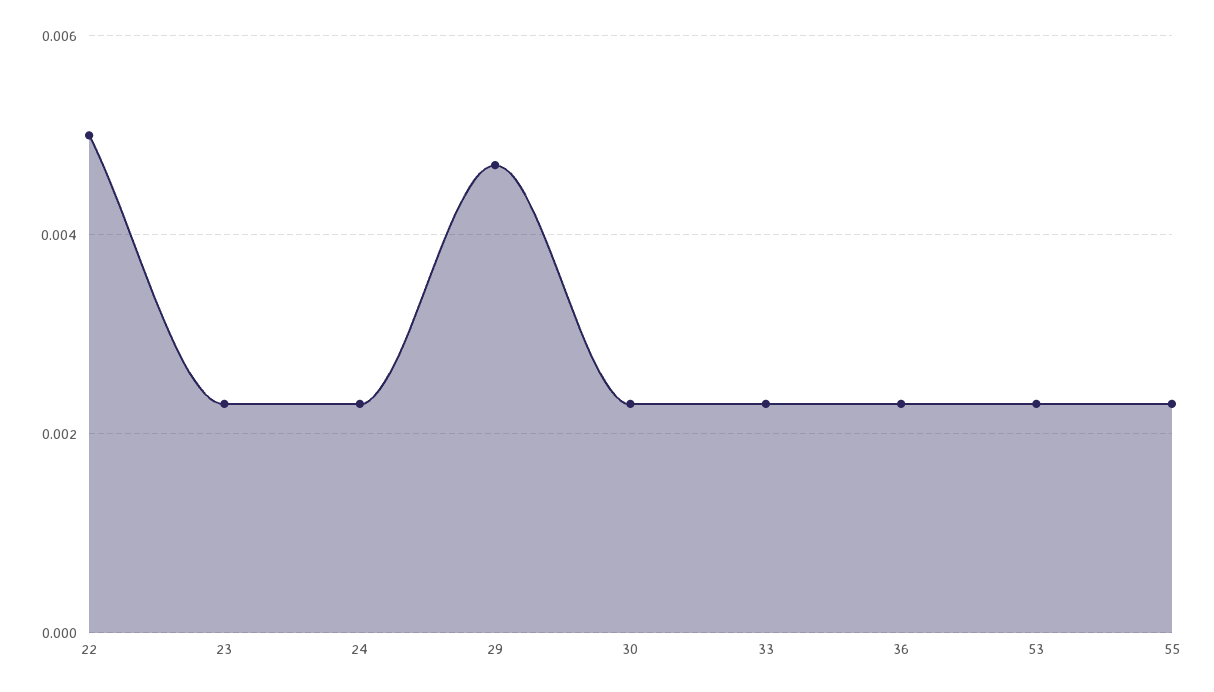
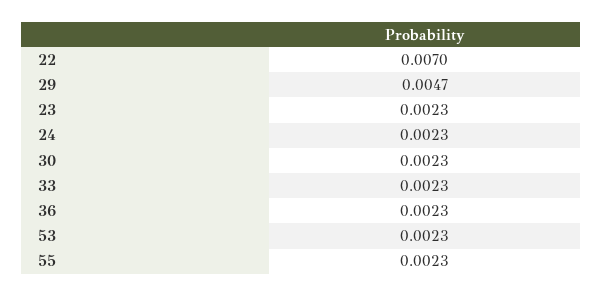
22: 0.005 -> 0.007

